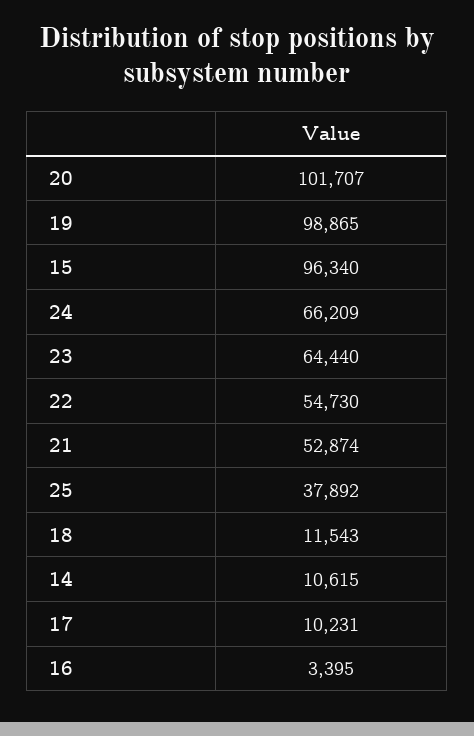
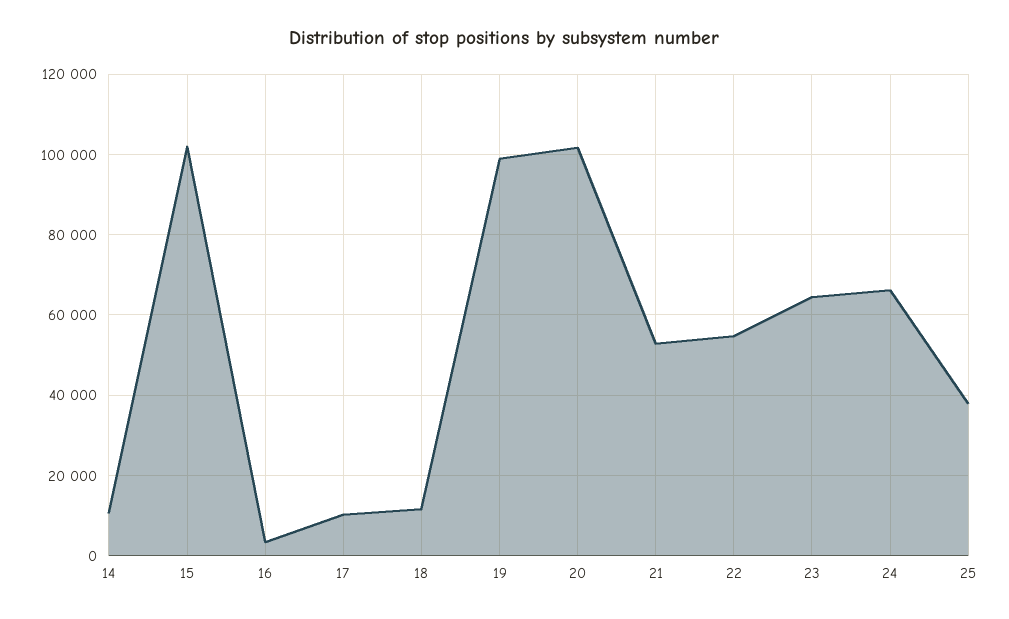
15: 96340 -> 102000

